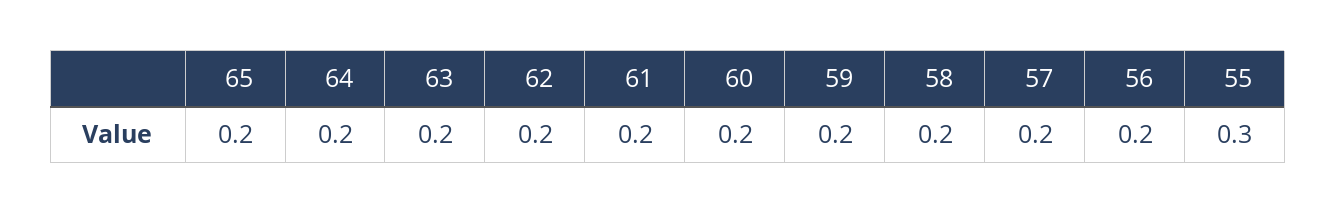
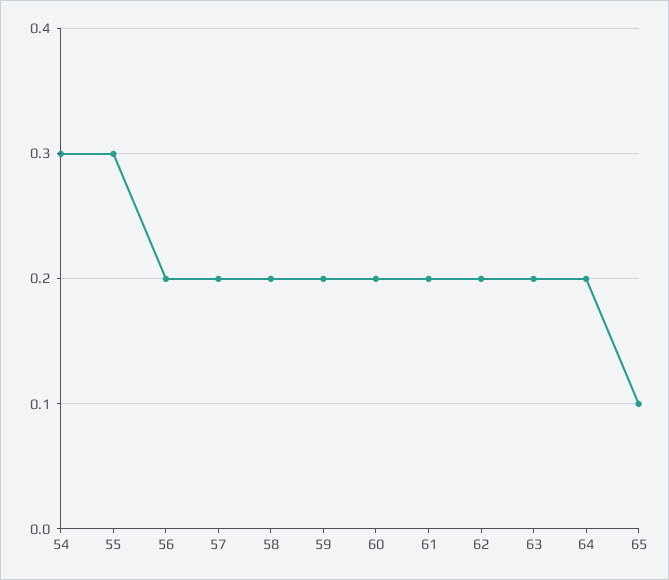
65: 0.2 -> 0.1
54: none -> 0.3

